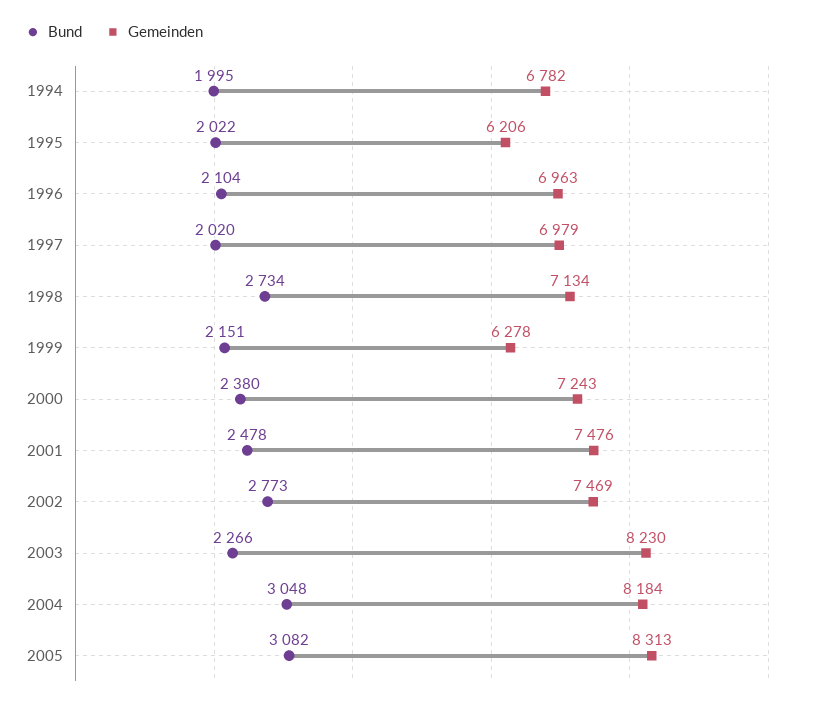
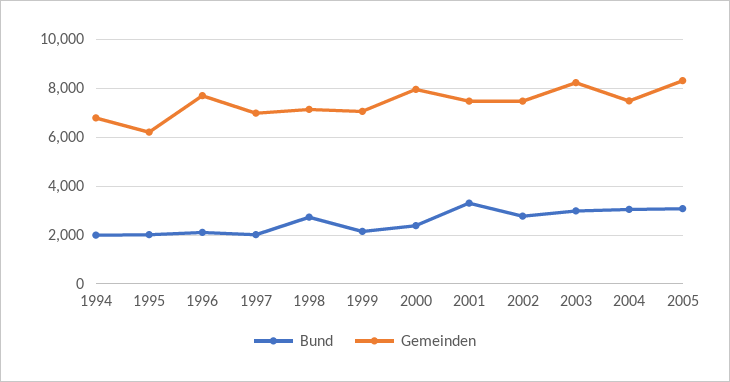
Gemeinden, 1996: 6963 -> 7750
Gemeinden, 1999: 6278 -> 7000
Gemeinden, 2000: 7243 -> 8000
Bund, 2001: 2478 -> 3250
Bund, 2003: 2266 -> 3000
Gemeinden, 2004: 8184 -> 7500

